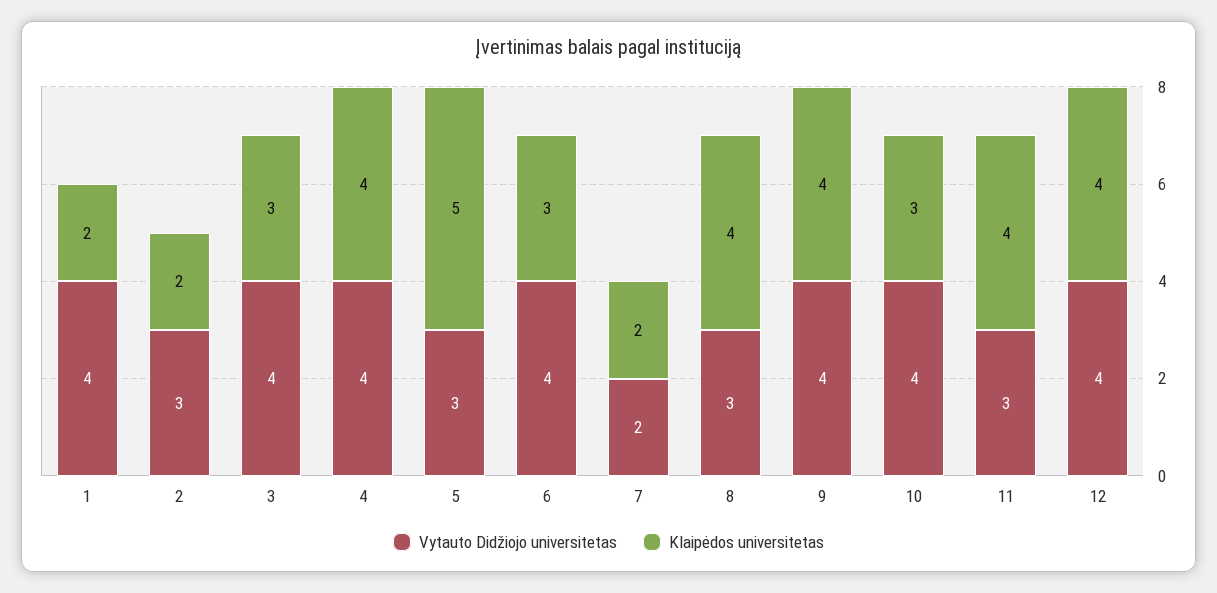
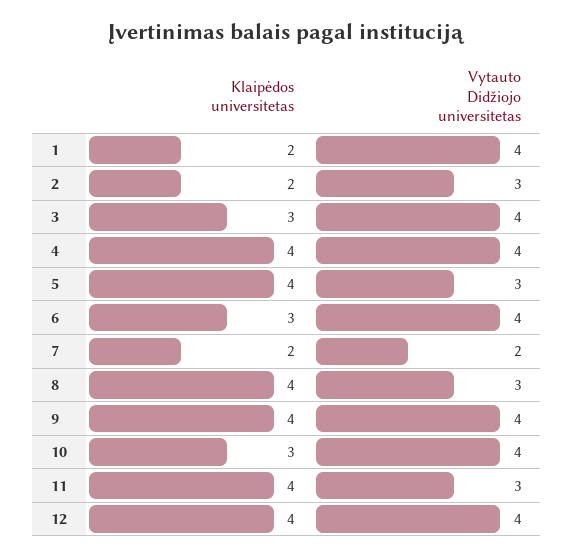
Klaipėdos universitetas, 5: 5 -> 4

